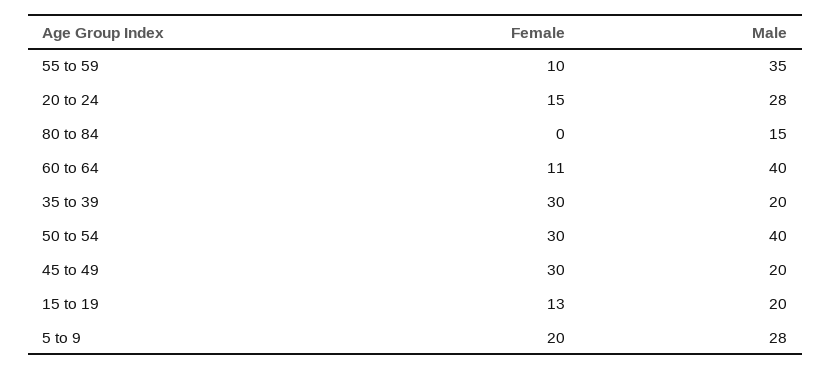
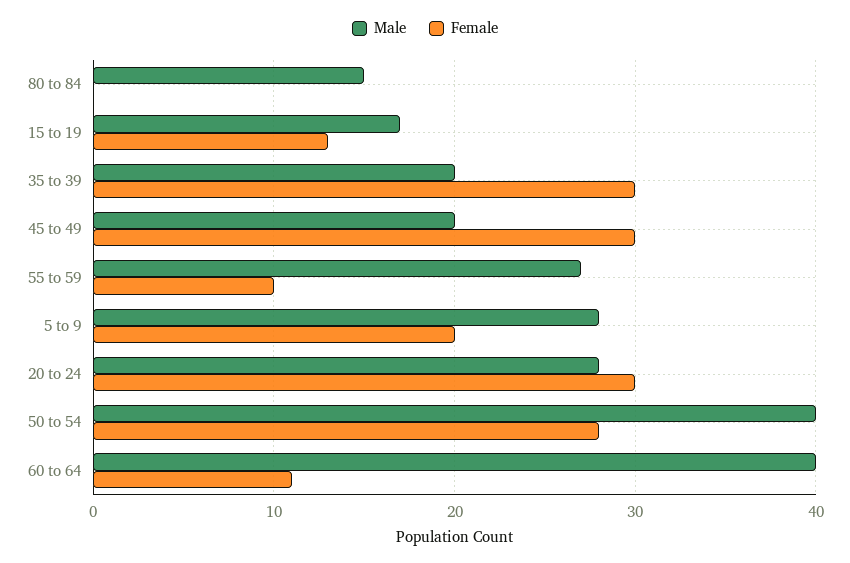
Male, 55 to 59: 35 -> 27
Female, 20 to 24: 15 -> 30
Female, 50 to 54: 30 -> 28
Male, 15 to 19: 20 -> 17

